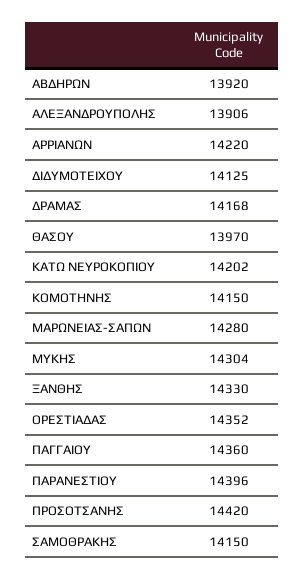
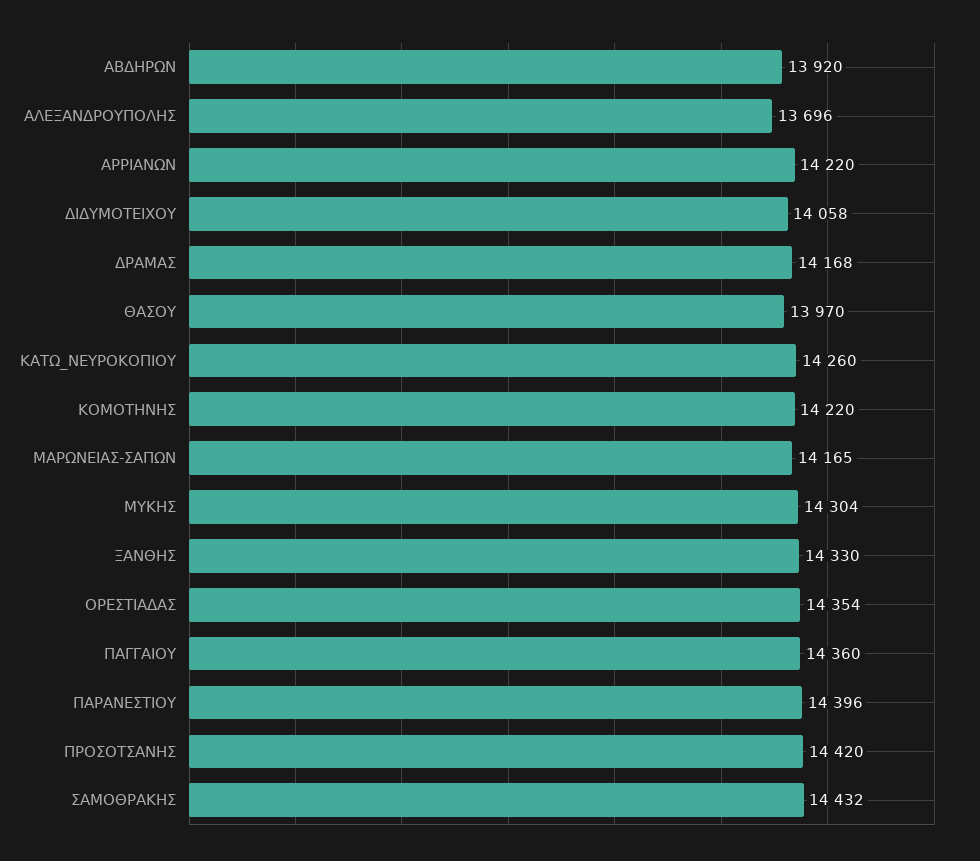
ΑΛΕΞΑΝΔΡΟΥΠΟΛΗΣ: 13906 -> 13696
ΔΙΔΥΜΟΤΕΙΧΟΥ: 14125 -> 14058
ΚΑΤΩ ΝΕΥΡΟΚΟΠΙΟΥ: 14202 -> 14260
ΚΟΜΟΤΗΝΗΣ: 14150 -> 14220
ΜΑΡΩΝΕΙΑΣ-ΣΑΠΩΝ: 14280 -> 14165
ΟΡΕΣΤΙΑΔΑΣ: 14352 -> 14354
ΣΑΜΟΘΡΑΚΗΣ: 14150 -> 14432

